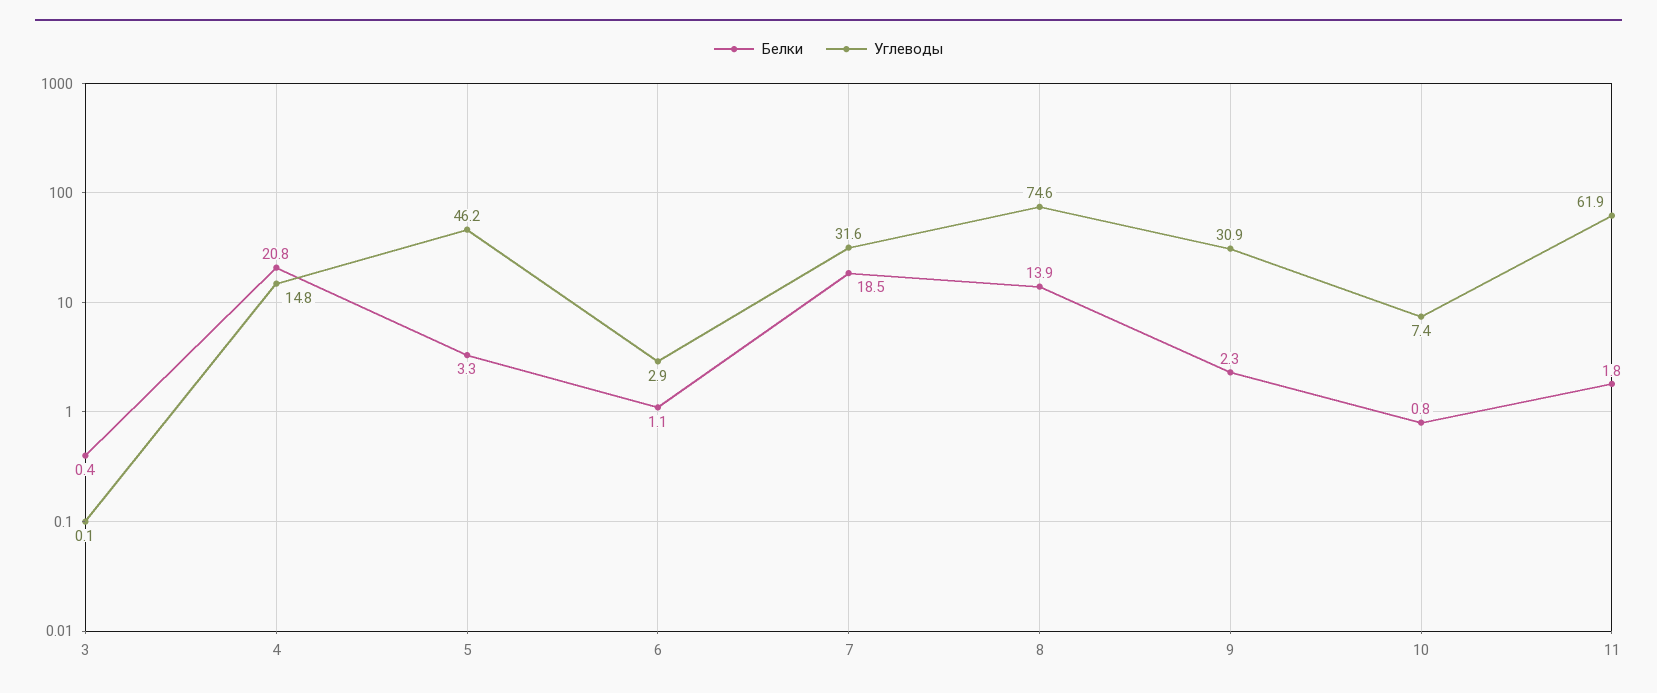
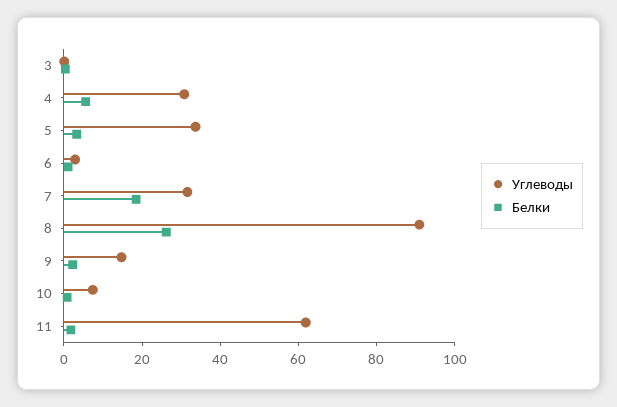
Белки, 4: 20.8 -> 5
Углеводы, 4: 14.8 -> 30
Углеводы, 5: 46.2 -> 35
Белки, 8: 13.9 -> 25
Углеводы, 8: 74.6 -> 90
Углеводы, 9: 30.9 -> 15

